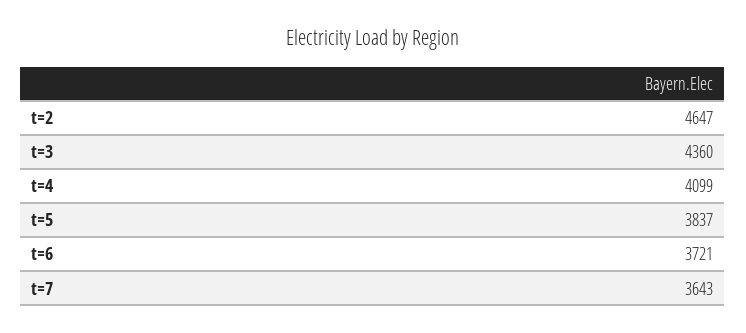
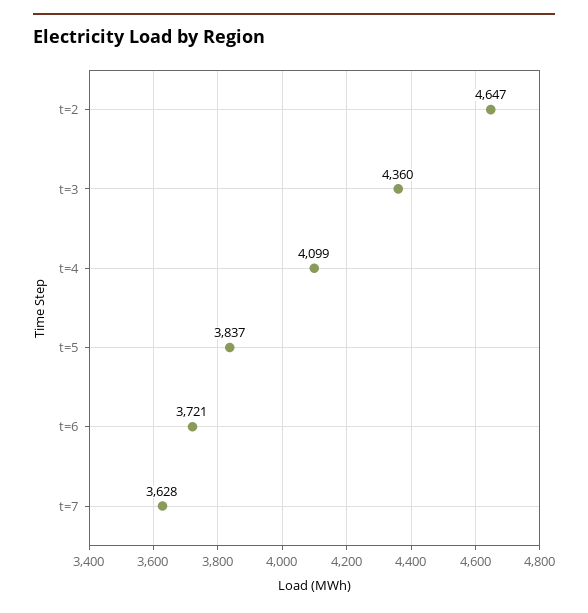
t=7: 3643 -> 3628

